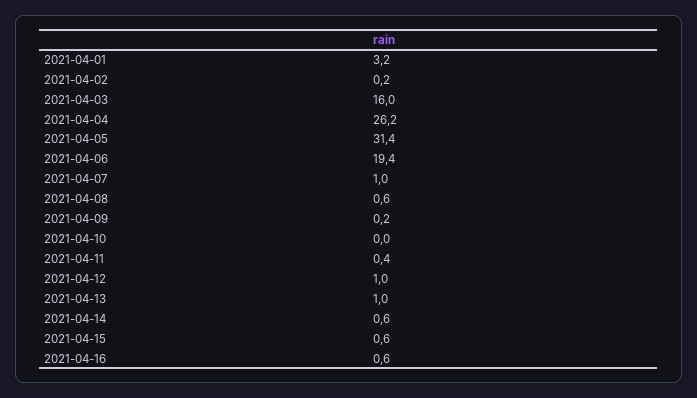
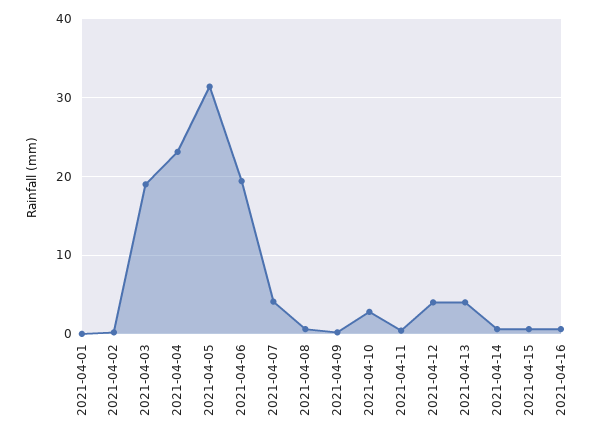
2021-04-01: 3.2 -> 0
2021-04-03: 16 -> 19
2021-04-04: 26.2 -> 23
2021-04-07: 1 -> 4
2021-04-10: 0 -> 3
2021-04-12: 1 -> 4
2021-04-13: 1 -> 4

